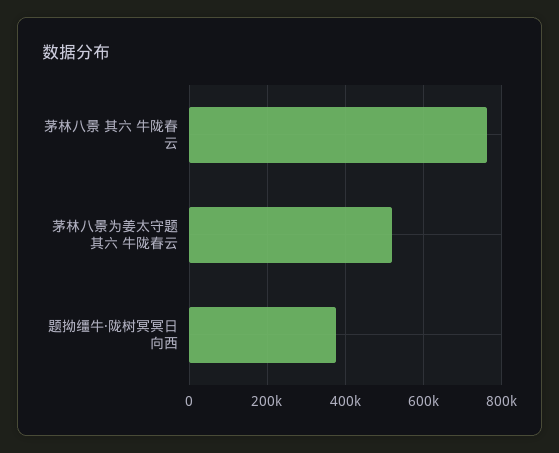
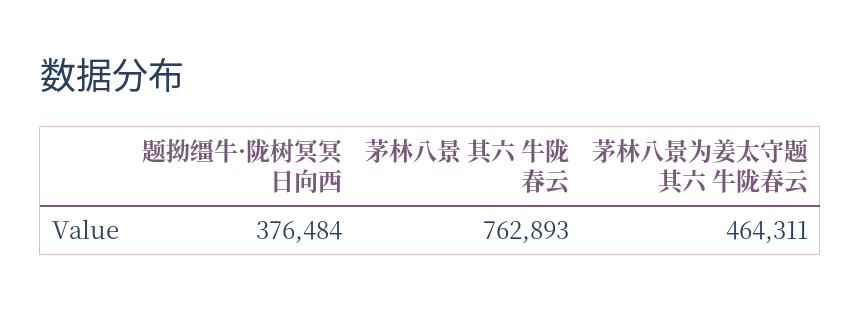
茅林八景为姜太守题 其六 牛陇春云: 520000 -> 464311

